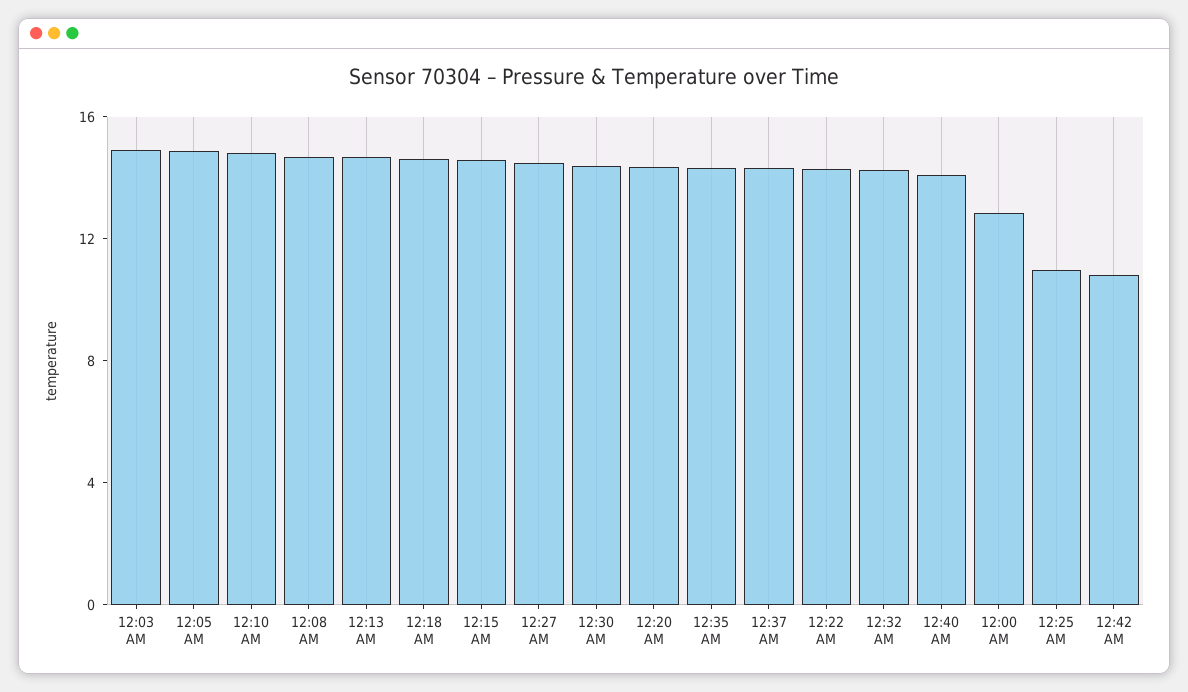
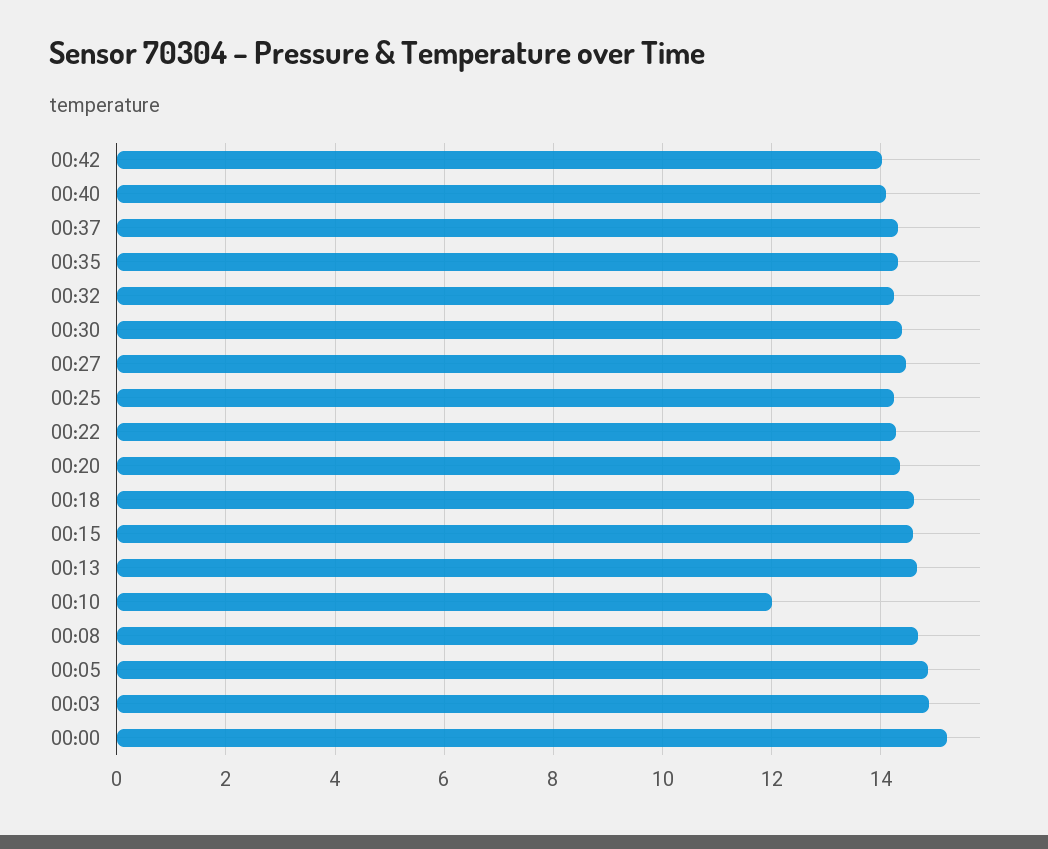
12:10 AM: 15 -> 12
12:00 AM: 13 -> 15.2
12:25 AM: 11 -> 14.2
12:42 AM: 11 -> 14

